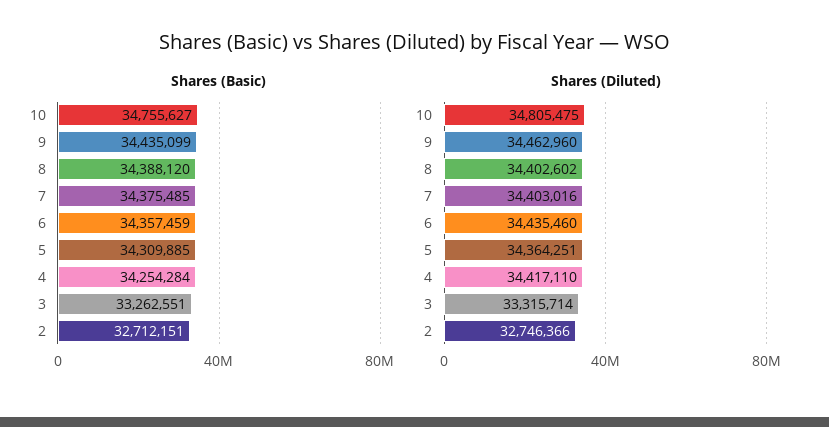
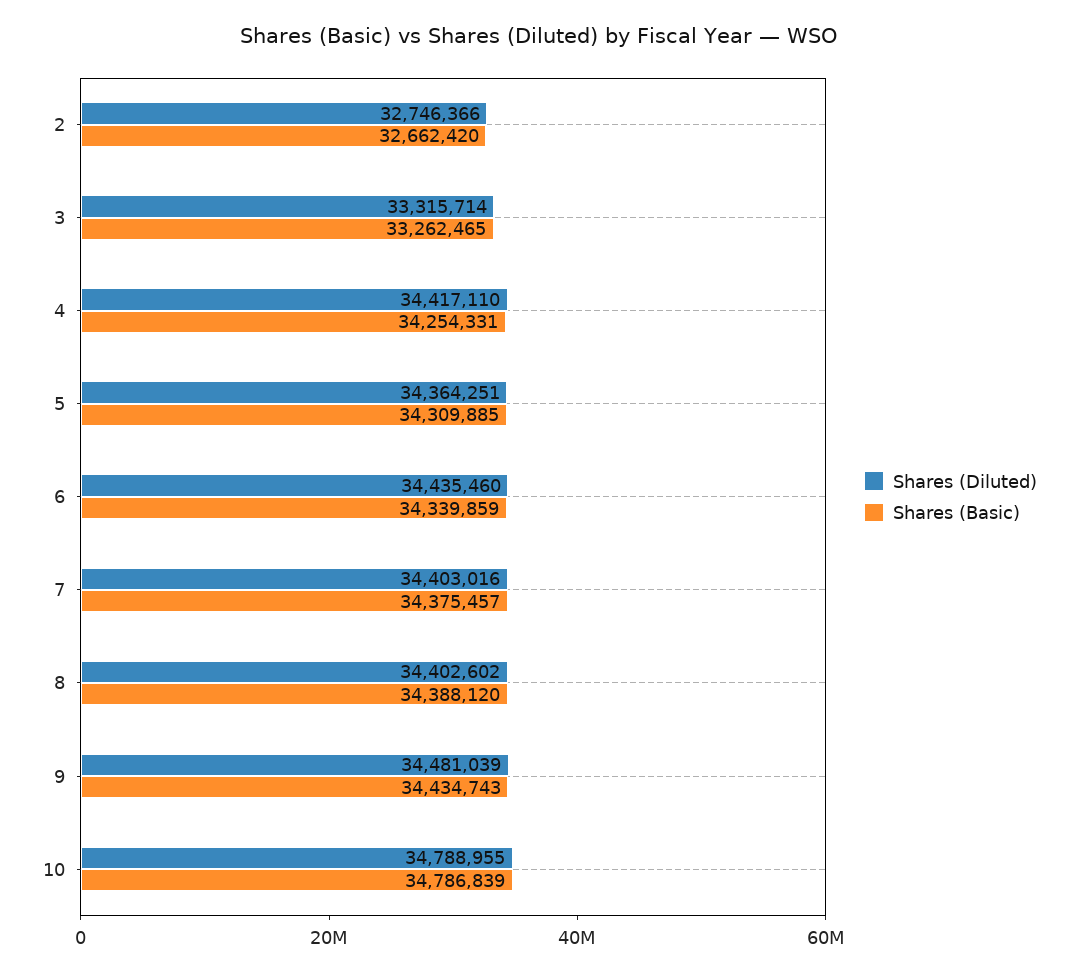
Shares (Basic), 10: 34755627 -> 34786839
Shares (Basic), 9: 34435099 -> 34434743
Shares (Basic), 7: 34375485 -> 34375457
Shares (Basic), 6: 34357459 -> 34339859
Shares (Basic), 4: 34254284 -> 34254331
Shares (Basic), 3: 33262551 -> 33262465
Shares (Basic), 2: 32712151 -> 32662420
Shares (Diluted), 10: 34805475 -> 34788955
Shares (Diluted), 9: 34462960 -> 34481039

